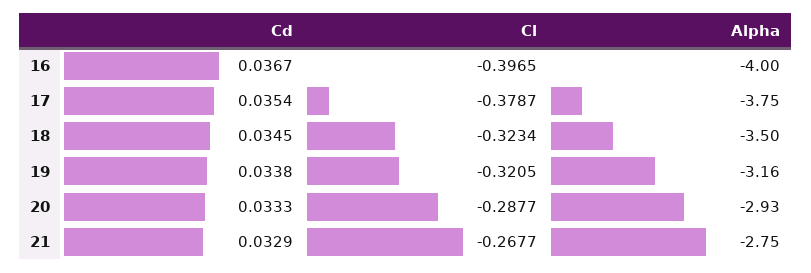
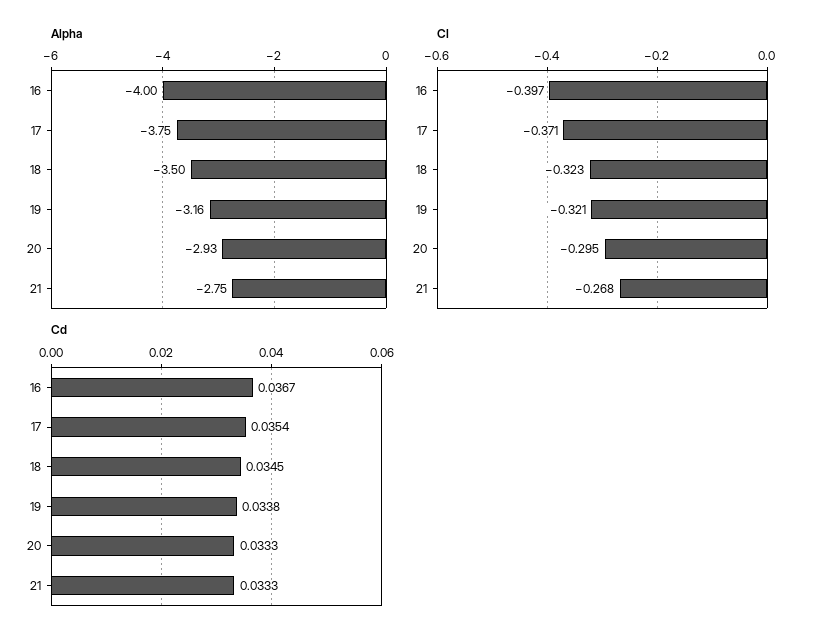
Cl, 17: -0.3787 -> -0.371
Cl, 20: -0.2877 -> -0.295
Cd, 21: 0.0329 -> 0.0333

